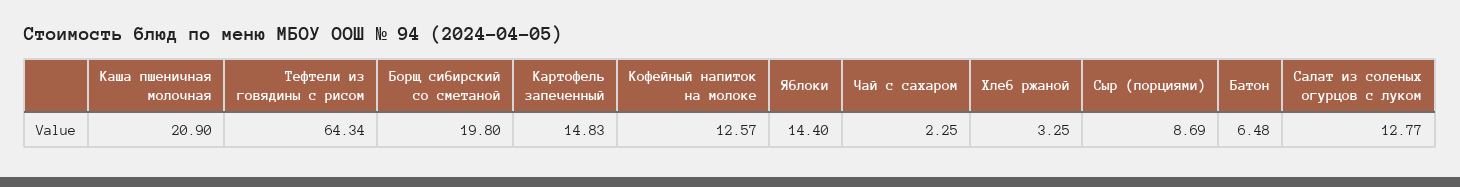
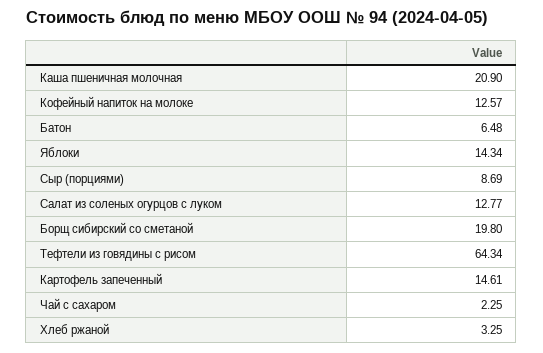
Картофель запеченный: 14.83 -> 14.61
Яблоки: 14.4 -> 14.34

